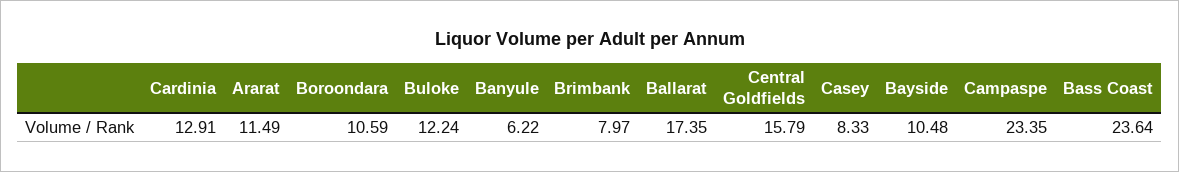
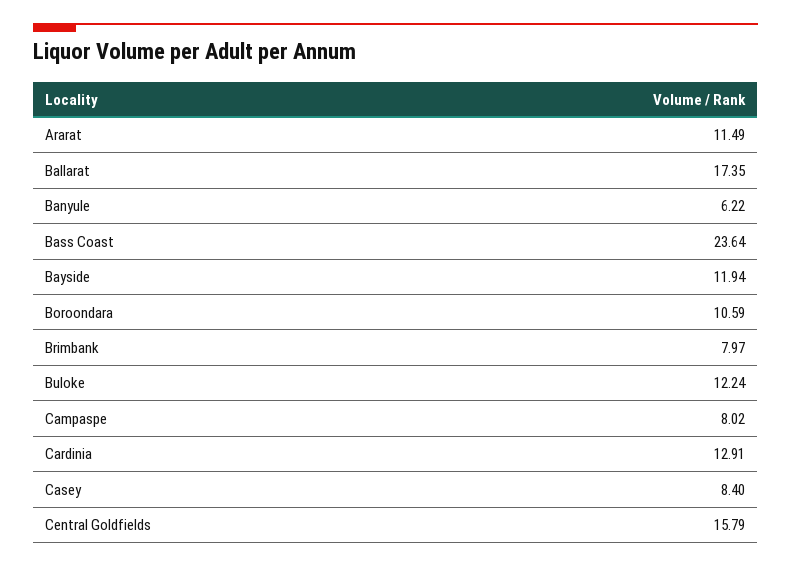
Casey: 8.33 -> 8.4
Bayside: 10.48 -> 11.94
Campaspe: 23.35 -> 8.02

